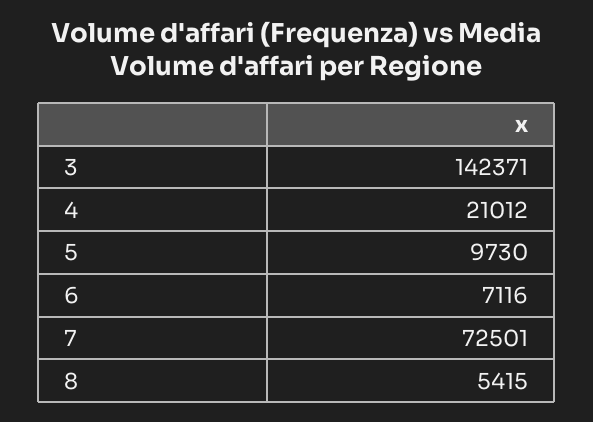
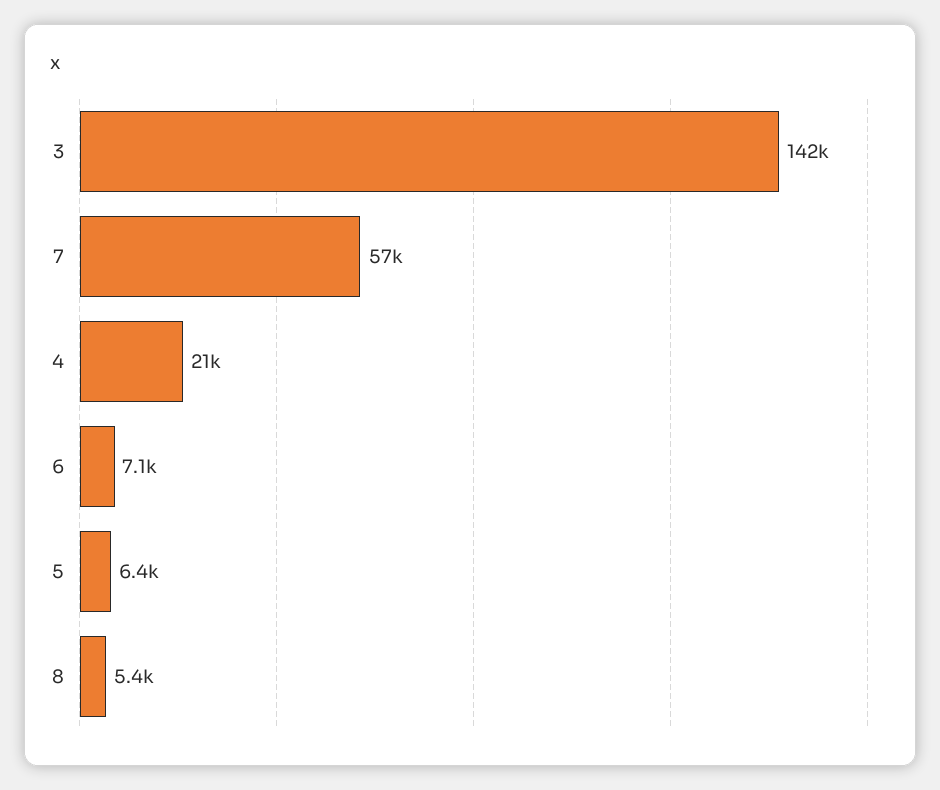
5: 9730 -> 6400
7: 72501 -> 57000

